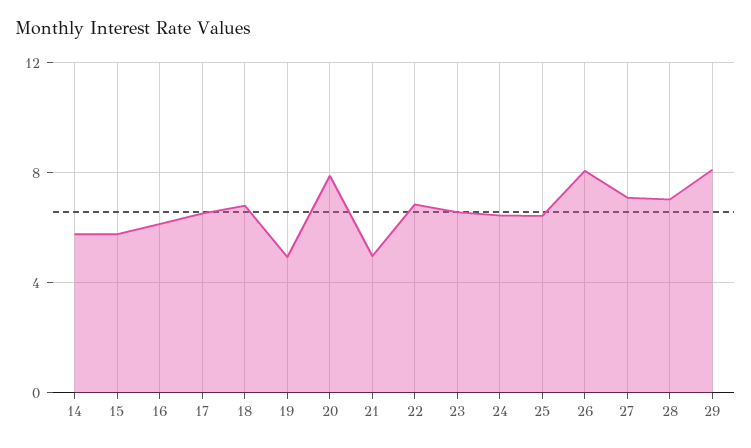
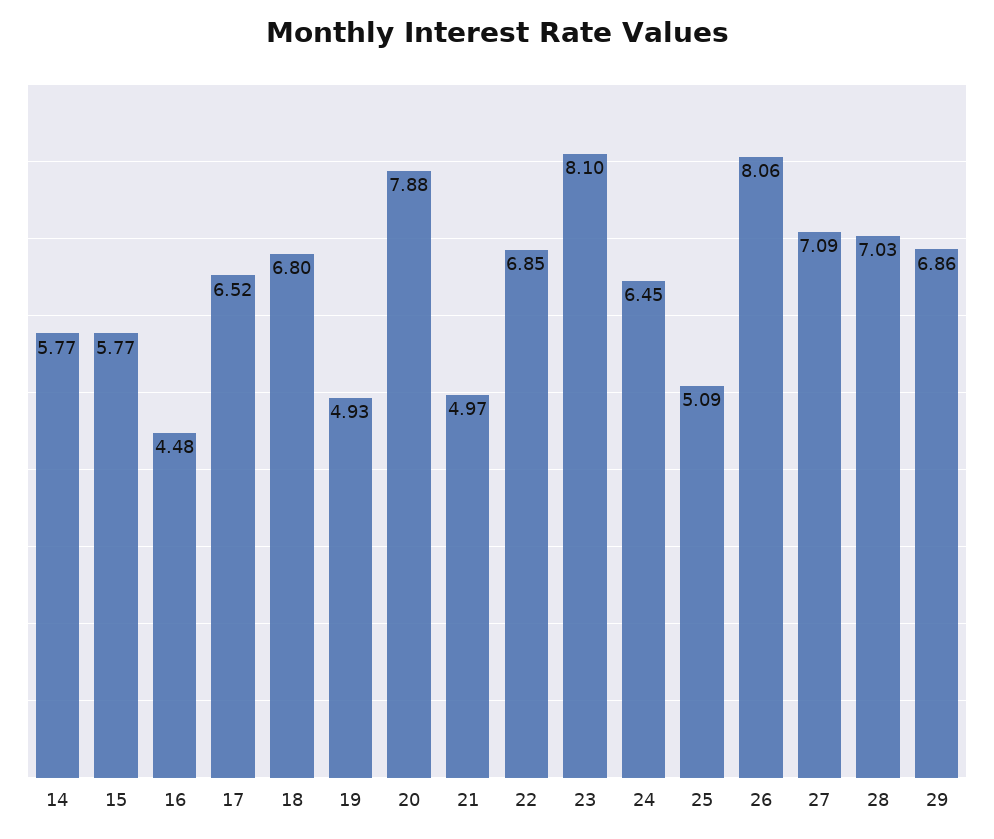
16: 6 -> 4.48
23: 6.5 -> 8.1
25: 6.5 -> 5.09
29: 8 -> 6.86

